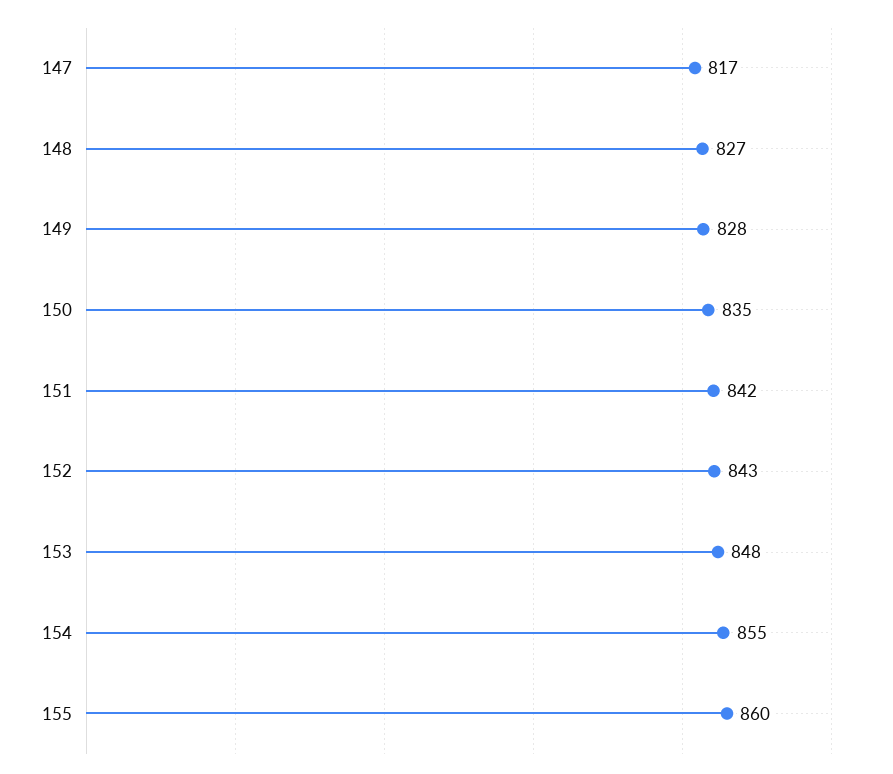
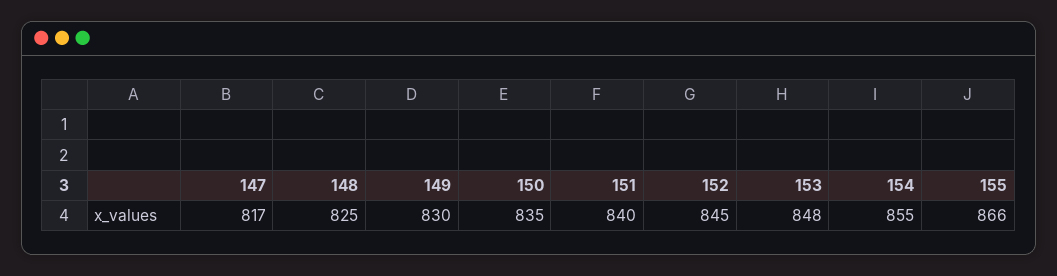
148: 827 -> 825
149: 828 -> 830
151: 842 -> 840
152: 843 -> 845
155: 860 -> 866

